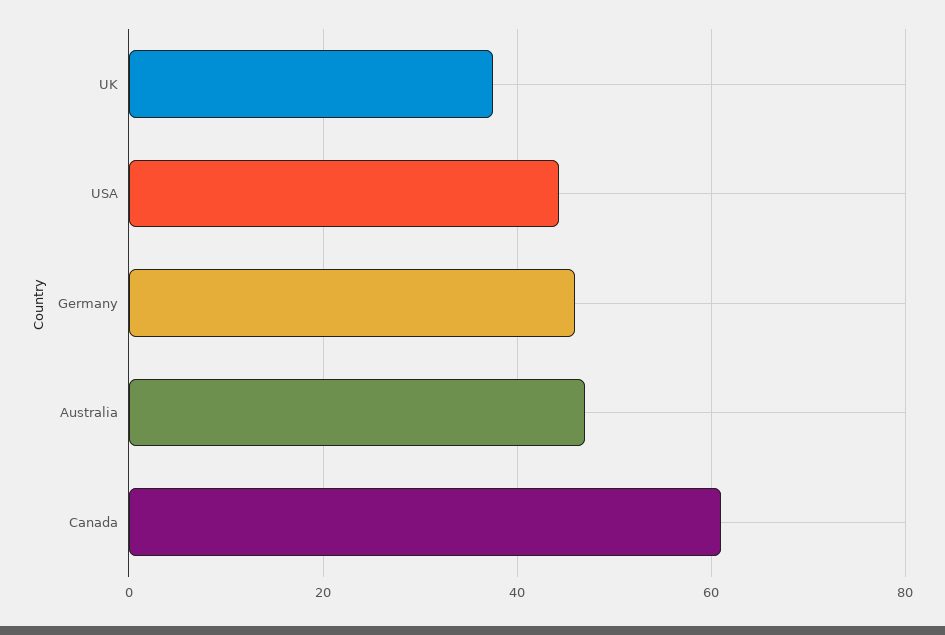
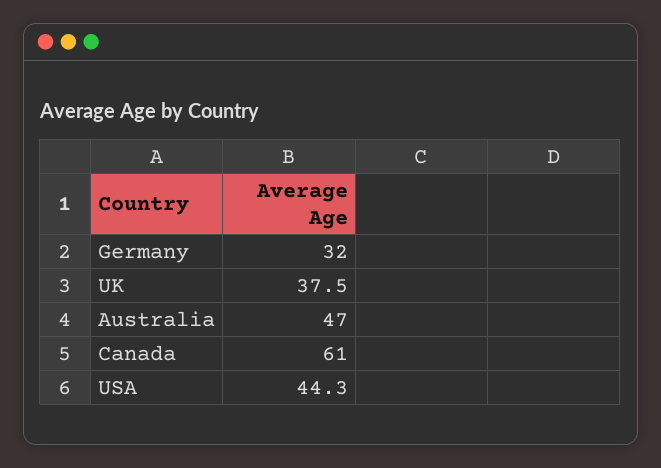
Germany: 46 -> 32

